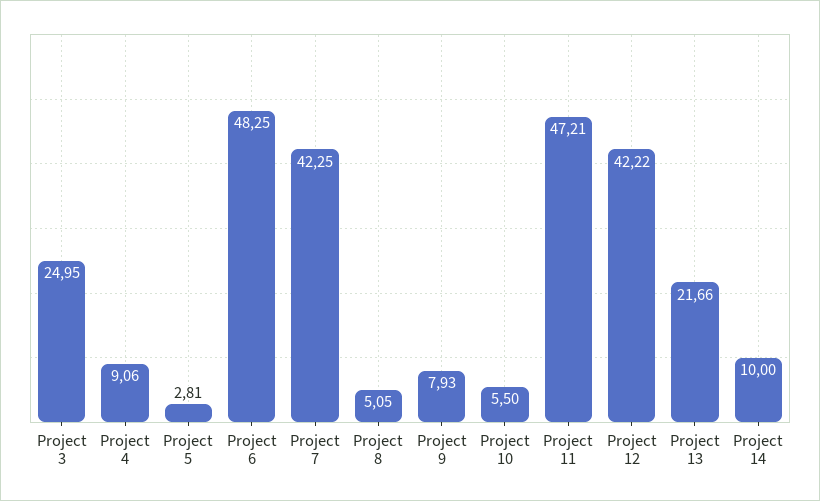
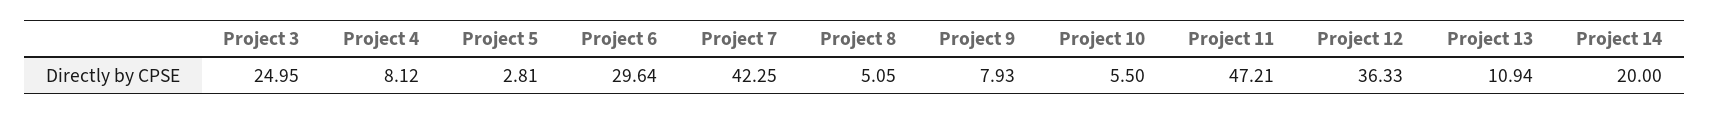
Project 4: 9.06 -> 8.12
Project 6: 48.25 -> 29.64
Project 12: 42.22 -> 36.33
Project 13: 21.66 -> 10.94
Project 14: 10 -> 20

